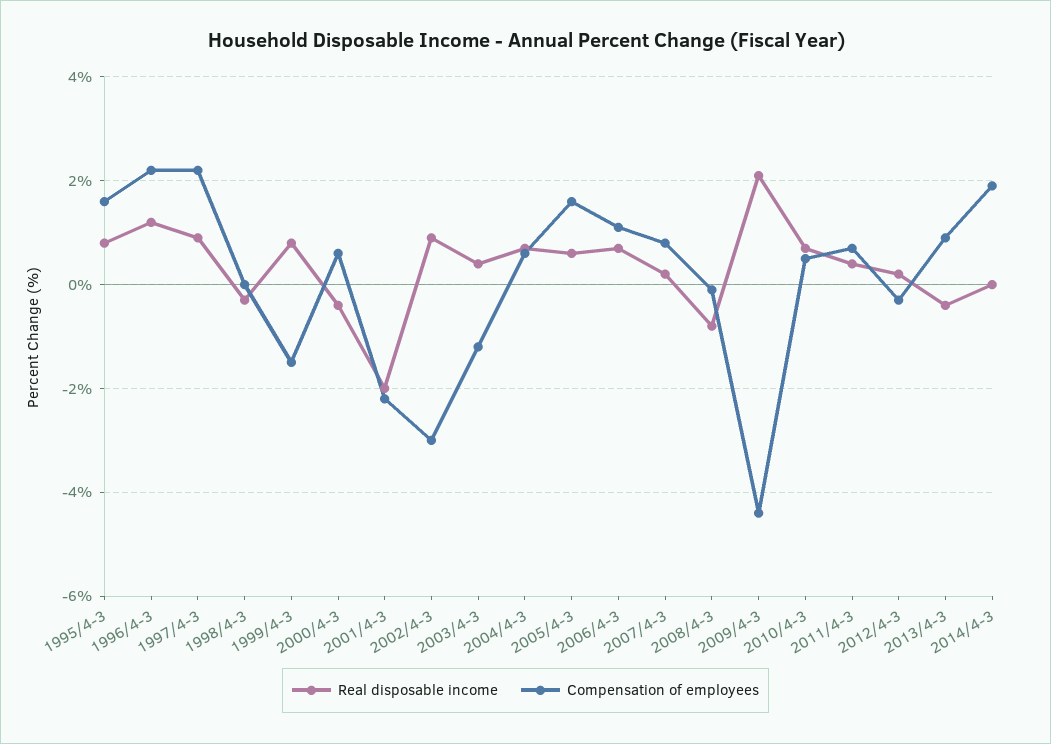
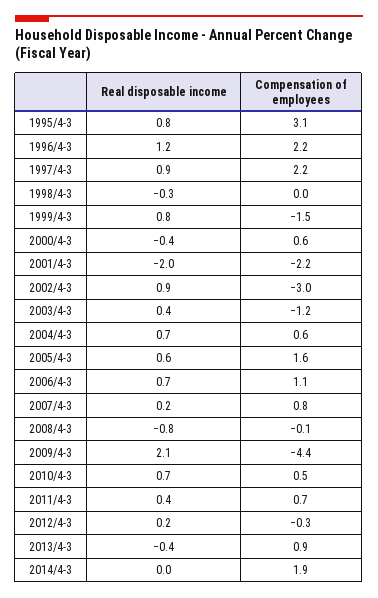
Compensation of employees, 1995/4-3: 1.5 -> 3.1

